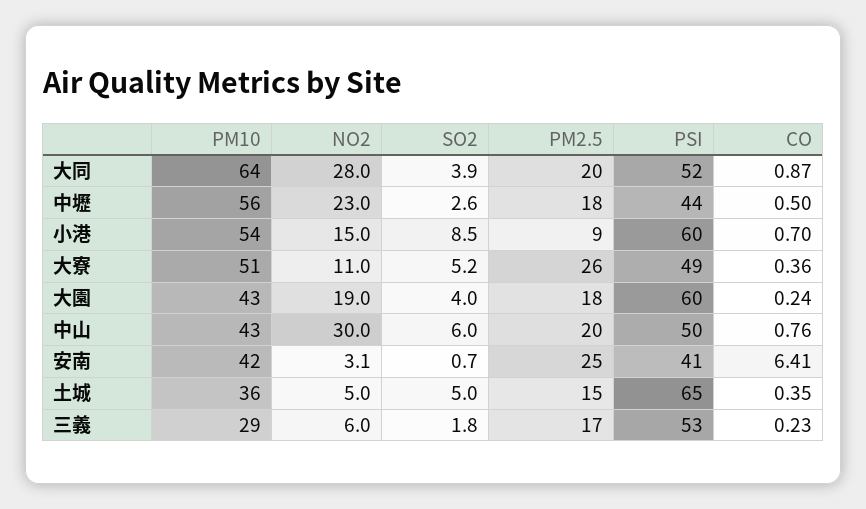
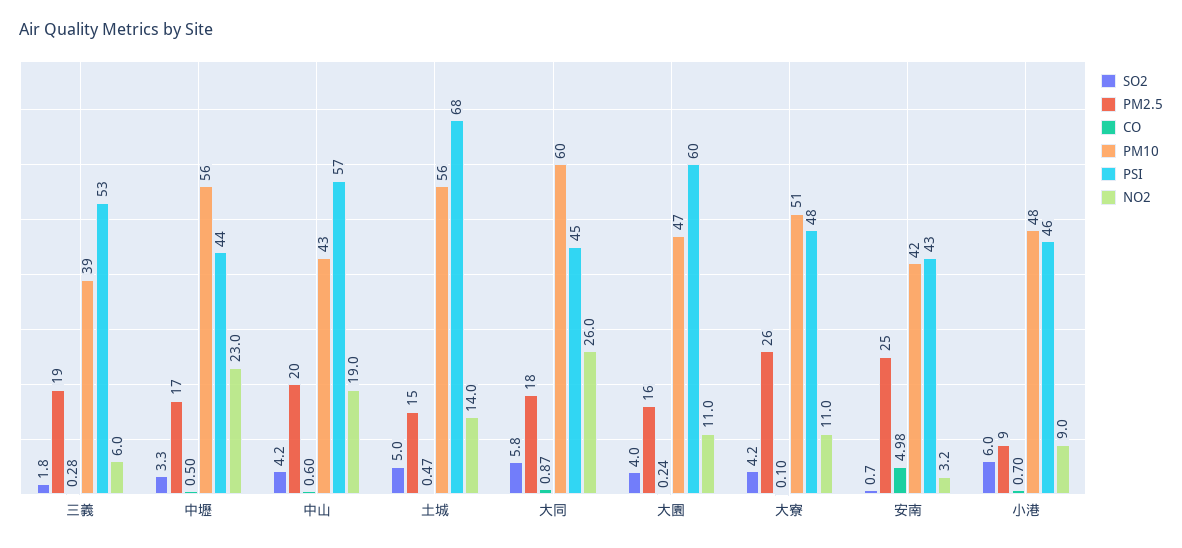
PM10, 大同: 64 -> 60
NO2, 大同: 28 -> 26
SO2, 大同: 3.9 -> 5.8
PM2.5, 大同: 20 -> 18
PSI, 大同: 52 -> 45
SO2, 中壢: 2.6 -> 3.3
PM2.5, 中壢: 18 -> 17
PM10, 小港: 54 -> 48
NO2, 小港: 15 -> 9
SO2, 小港: 8.5 -> 6
PSI, 小港: 60 -> 46
SO2, 大寮: 5.2 -> 4.2
PSI, 大寮: 49 -> 48
CO, 大寮: 0.36 -> 0.1
PM10, 大園: 43 -> 47
NO2, 大園: 19 -> 11
PM2.5, 大園: 18 -> 16
NO2, 中山: 30 -> 19
SO2, 中山: 6 -> 4.2
PSI, 中山: 50 -> 57
CO, 中山: 0.76 -> 0.6
NO2, 安南: 3.1 -> 3.2
PSI, 安南: 41 -> 43
CO, 安南: 6.41 -> 4.98
PM10, 土城: 36 -> 56
NO2, 土城: 5 -> 14
PSI, 土城: 65 -> 68
CO, 土城: 0.35 -> 0.47
PM10, 三義: 29 -> 39
PM2.5, 三義: 17 -> 19
CO, 三義: 0.23 -> 0.28

